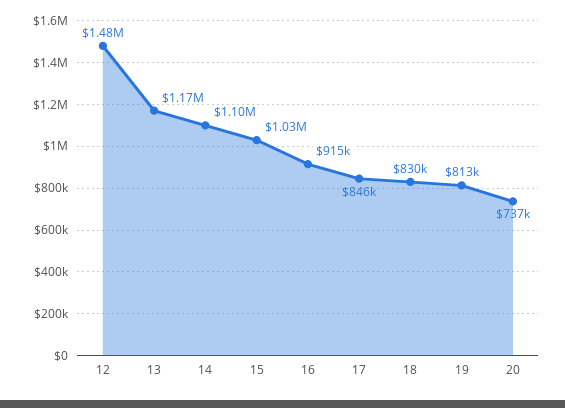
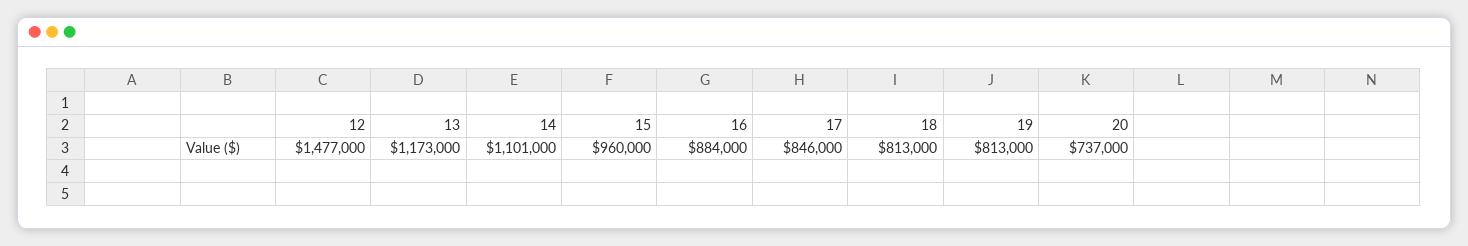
15: 1030000 -> 960000
16: 915000 -> 884000
18: 830000 -> 813000

